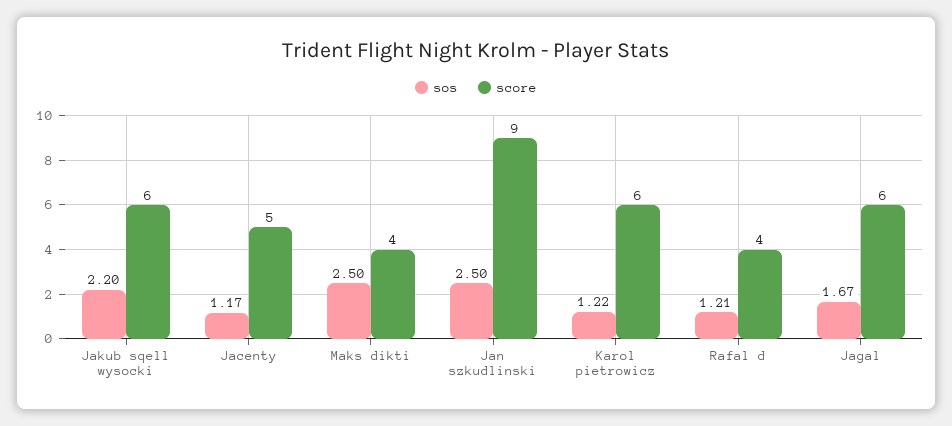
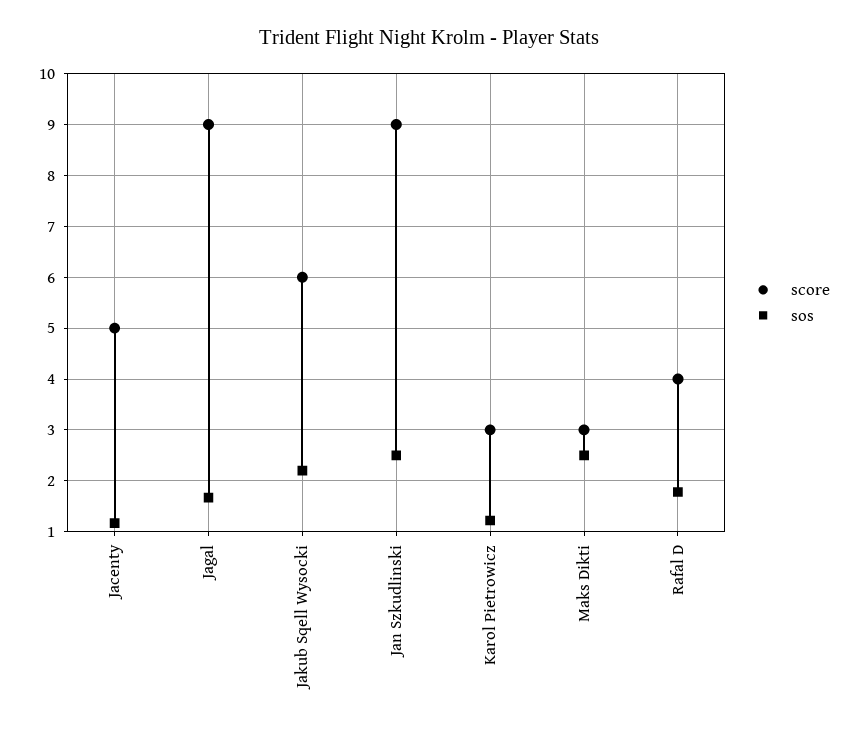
score, Maks dikti: 4 -> 3
score, Karol pietrowicz: 6 -> 3
sos, Rafal d: 1.21 -> 1.8
score, Jagal: 6 -> 9

